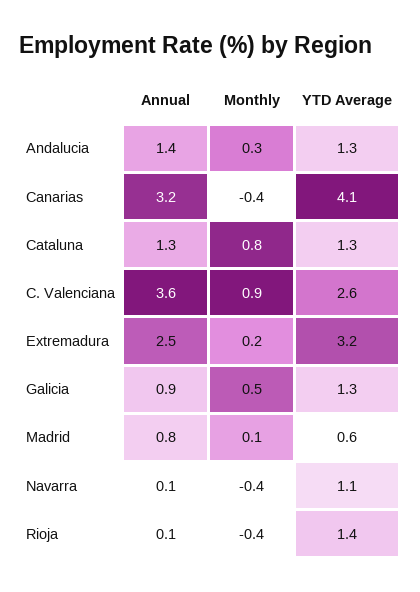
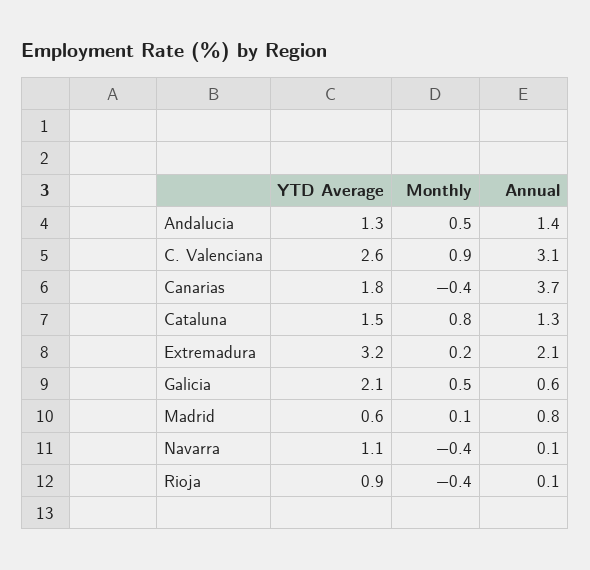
Monthly, Andalucia: 0.3 -> 0.5
Annual, Canarias: 3.2 -> 3.7
YTD Average, Canarias: 4.1 -> 1.8
YTD Average, Cataluna: 1.3 -> 1.5
Annual, C. Valenciana: 3.6 -> 3.1
Annual, Extremadura: 2.5 -> 2.1
Annual, Galicia: 0.9 -> 0.6
YTD Average, Galicia: 1.3 -> 2.1
YTD Average, Rioja: 1.4 -> 0.9

